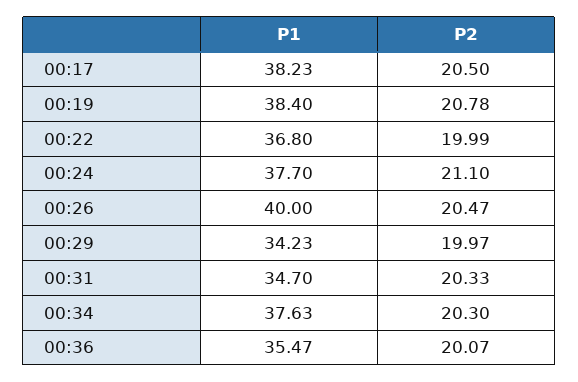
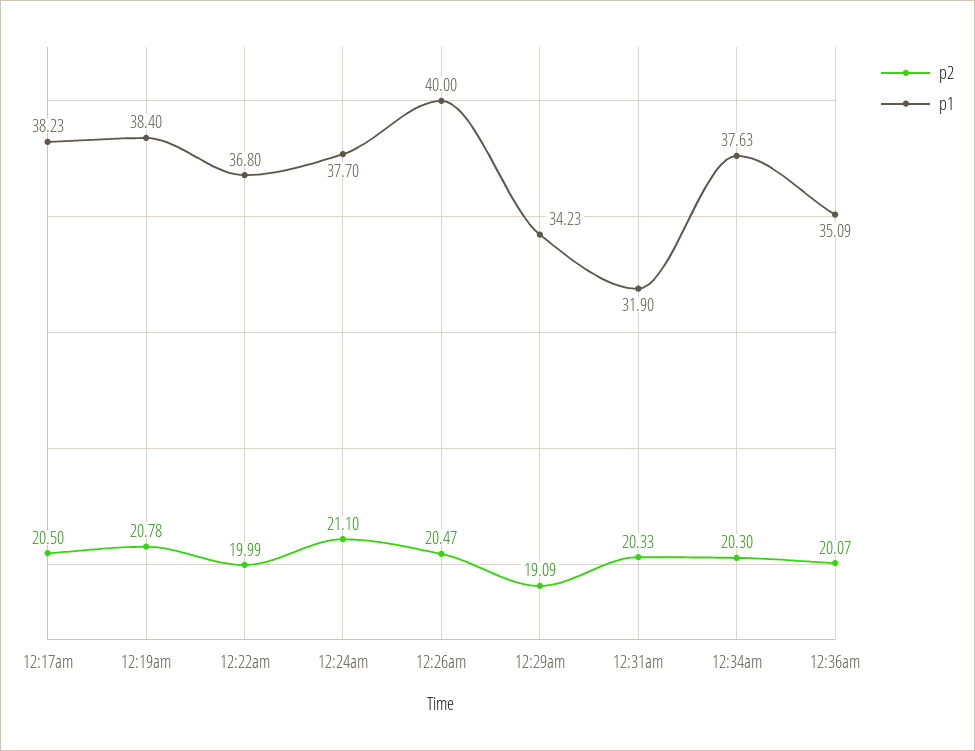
P2, 00:29: 19.97 -> 19.09
P1, 00:31: 34.7 -> 31.9
P1, 00:36: 35.47 -> 35.09

